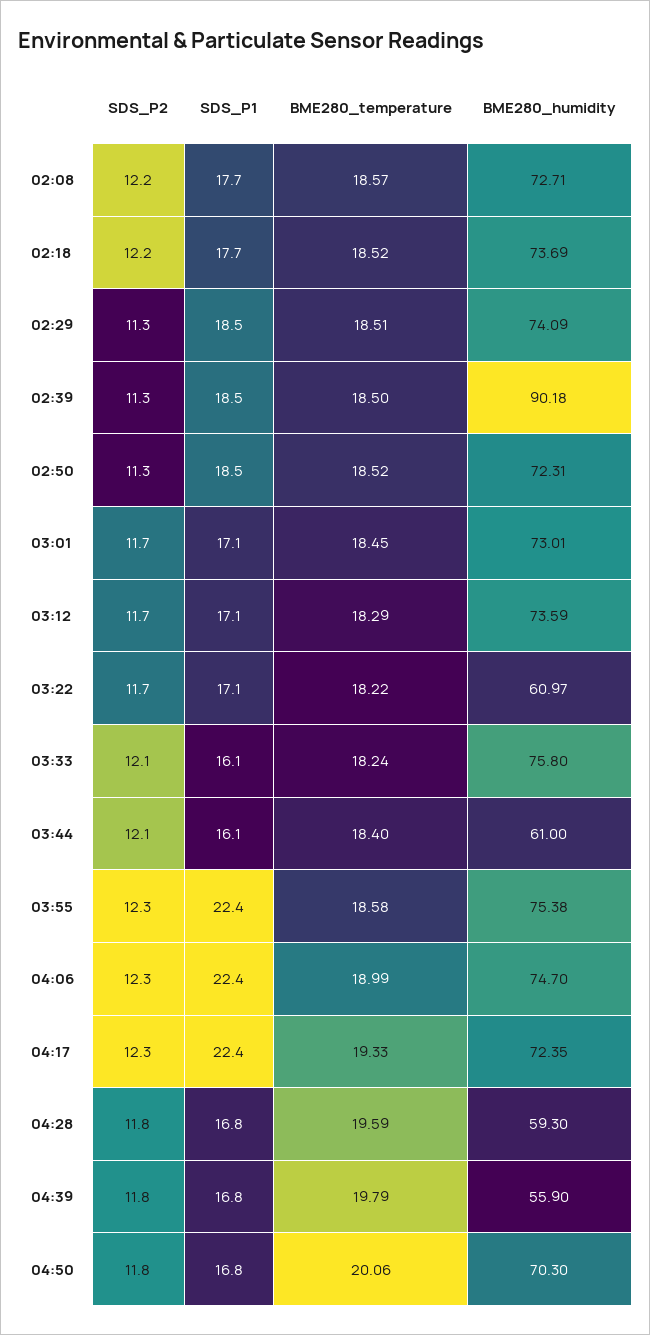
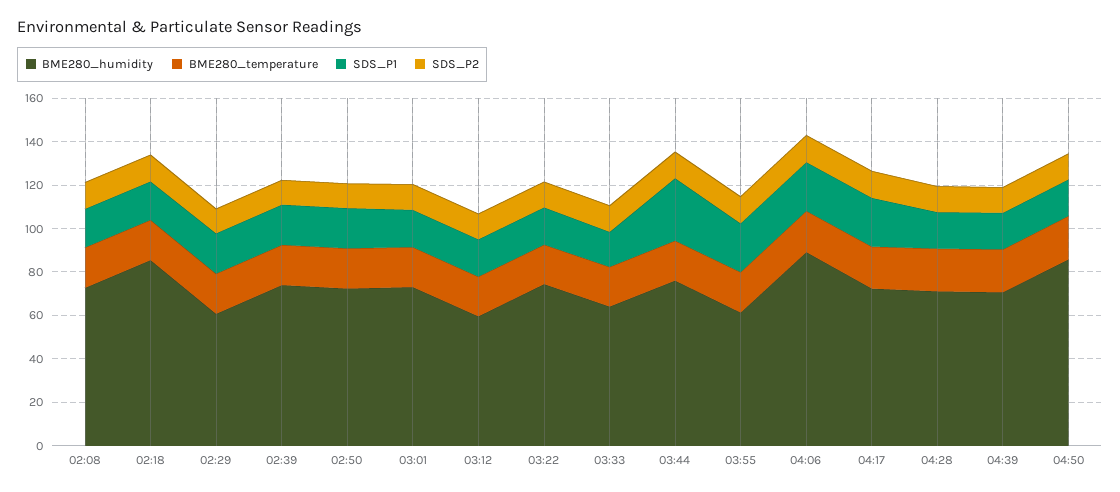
BME280_humidity, 02:18: 73.69 -> 85
BME280_humidity, 02:29: 74.09 -> 60
BME280_humidity, 02:39: 90.18 -> 75
BME280_humidity, 03:12: 73.59 -> 60
BME280_humidity, 03:22: 60.97 -> 75
BME280_humidity, 03:33: 75.8 -> 65
SDS_P1, 03:44: 16.1 -> 30
BME280_humidity, 03:44: 61 -> 75
BME280_humidity, 03:55: 75.38 -> 60
BME280_humidity, 04:06: 74.7 -> 90
BME280_humidity, 04:28: 59.3 -> 70
BME280_humidity, 04:39: 55.9 -> 70
BME280_humidity, 04:50: 70.3 -> 85

